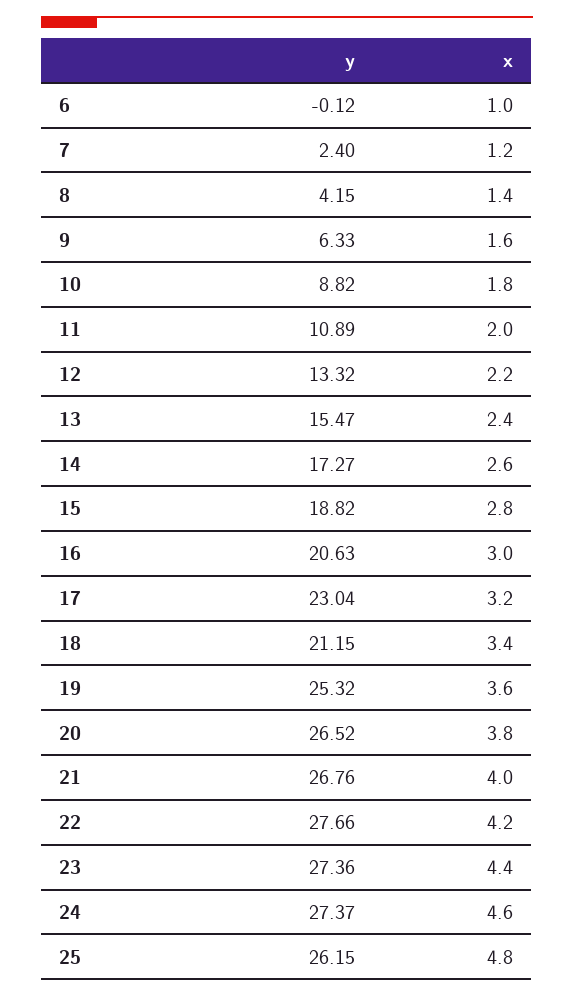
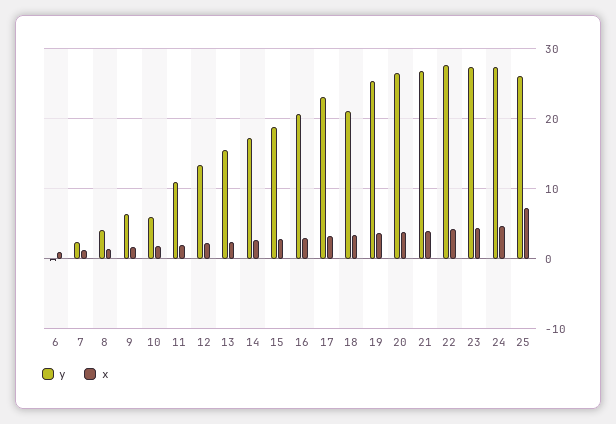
y, 10: 8.82 -> 6
x, 25: 4.8 -> 7

